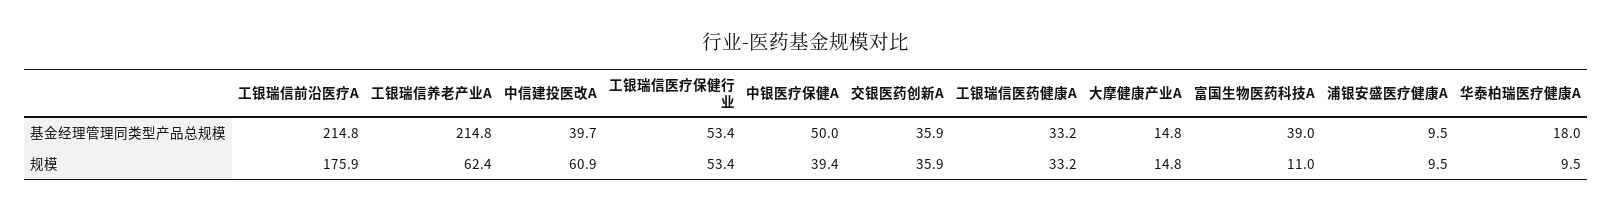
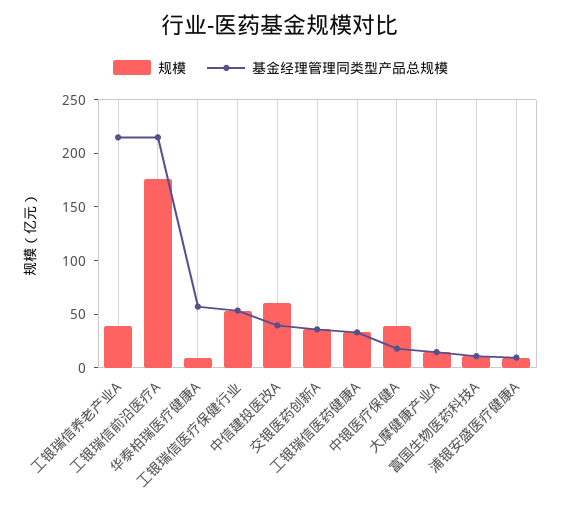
基金经理管理同类型产品总规模, 中银医疗保健A: 50 -> 20
基金经理管理同类型产品总规模, 富国生物医药科技A: 39 -> 10
基金经理管理同类型产品总规模, 华泰柏瑞医疗健康A: 18 -> 60
规模, 工银瑞信养老产业A: 62.4 -> 40

